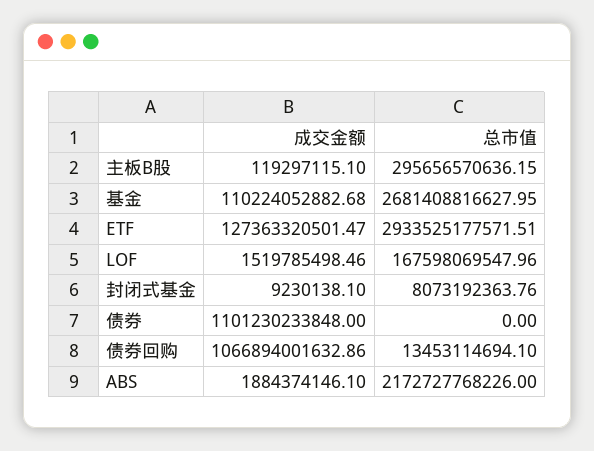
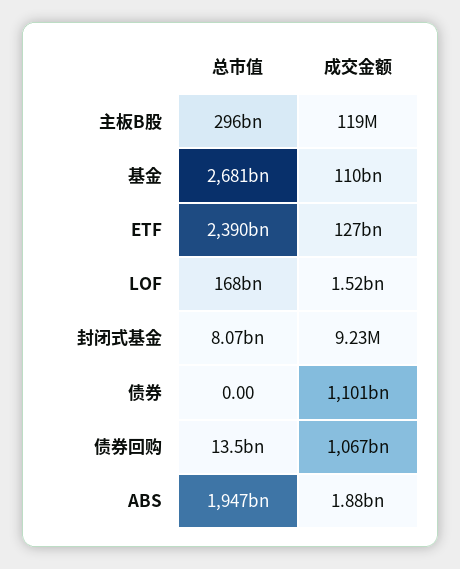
总市值, ETF: 2933525177571.51 -> 2390000000000
总市值, ABS: 2172727768226 -> 1947000000000

